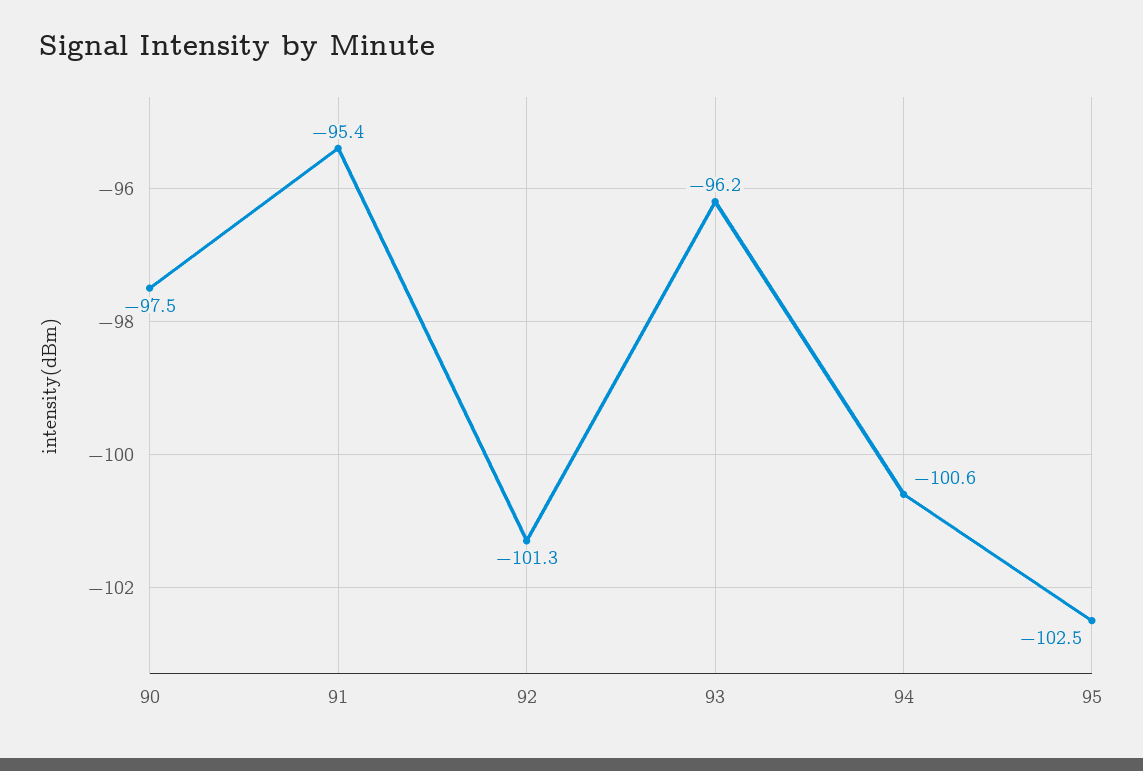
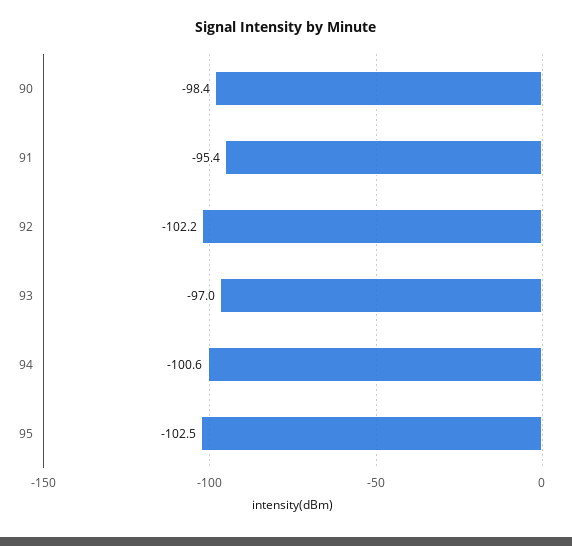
90: -97.5 -> -98.4
92: -101.3 -> -102.2
93: -96.2 -> -97

